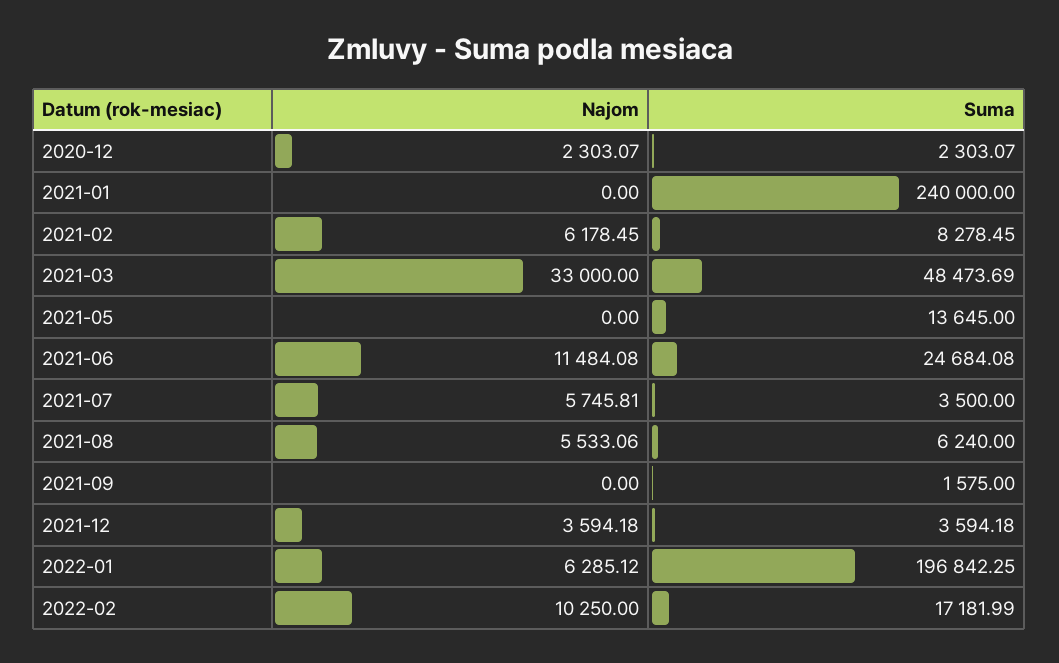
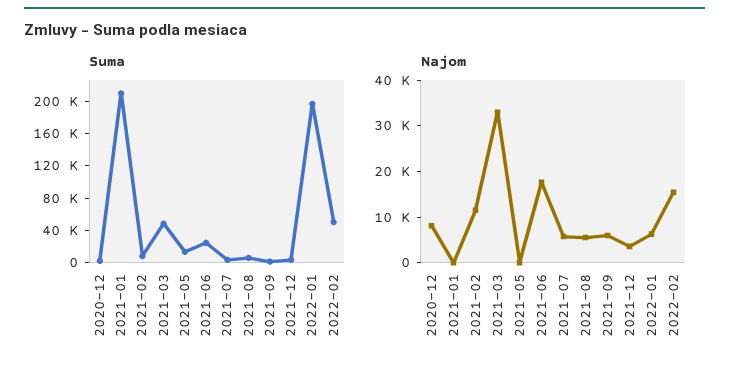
Najom, 2020-12: 2303.07 -> 8000
Suma, 2021-01: 240000 -> 210000
Najom, 2021-02: 6178.45 -> 12000
Najom, 2021-06: 11484.08 -> 18000
Najom, 2021-09: 0 -> 6000
Najom, 2022-02: 10250 -> 16000
Suma, 2022-02: 17181.99 -> 50000

